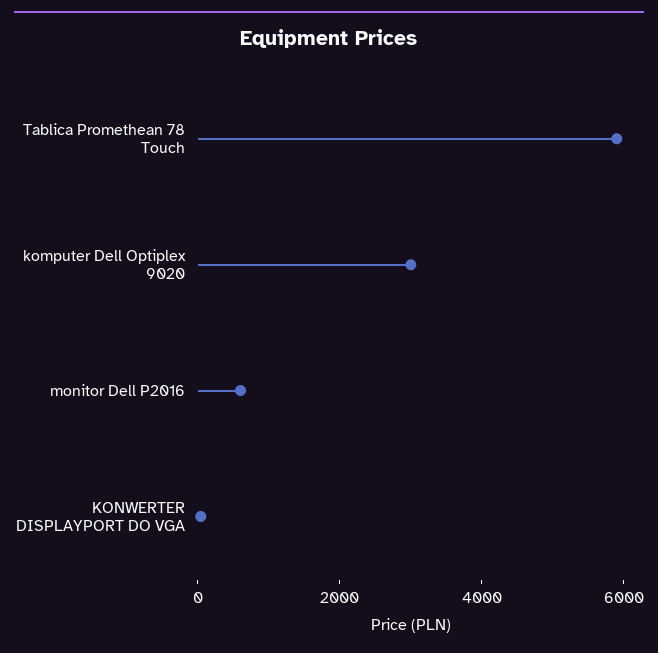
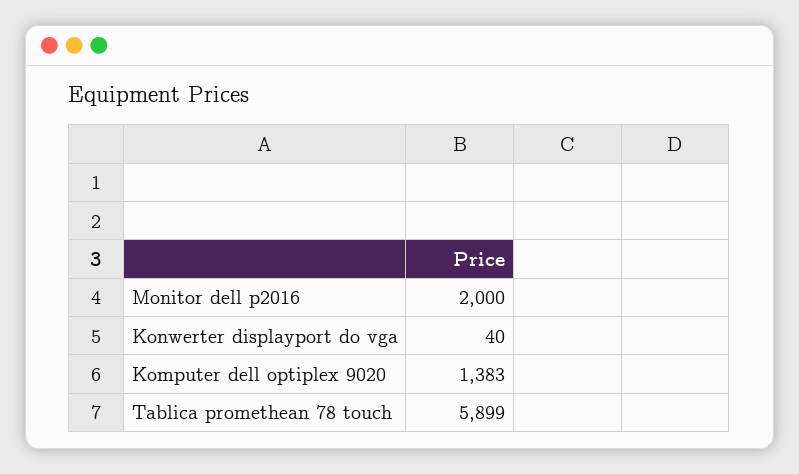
komputer Dell Optiplex 9020: 3000 -> 1383
monitor Dell P2016: 500 -> 2000

